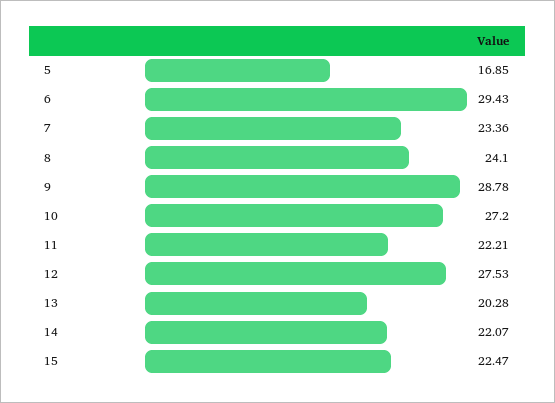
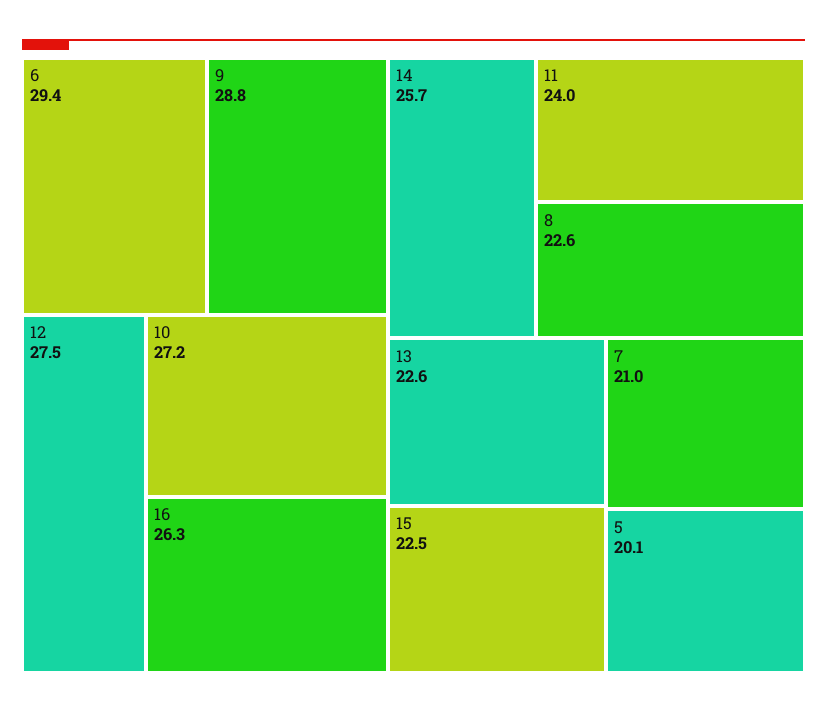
5: 16.85 -> 20.1
7: 23.36 -> 21
8: 24.1 -> 22.6
11: 22.21 -> 24
13: 20.28 -> 22.6
14: 22.07 -> 25.7
16: none -> 26.3

